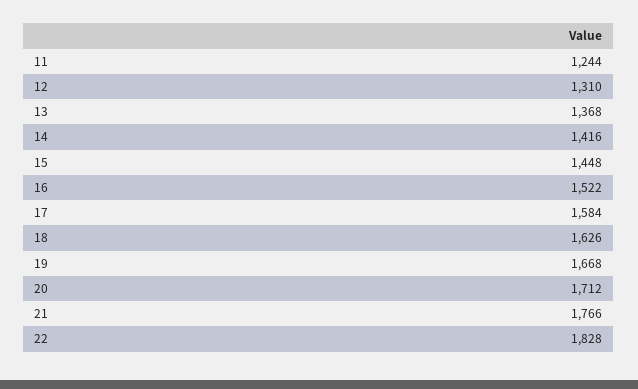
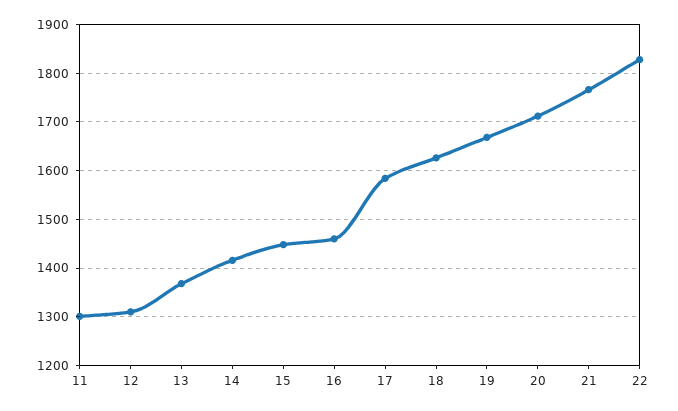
11: 1244 -> 1300
16: 1522 -> 1460

